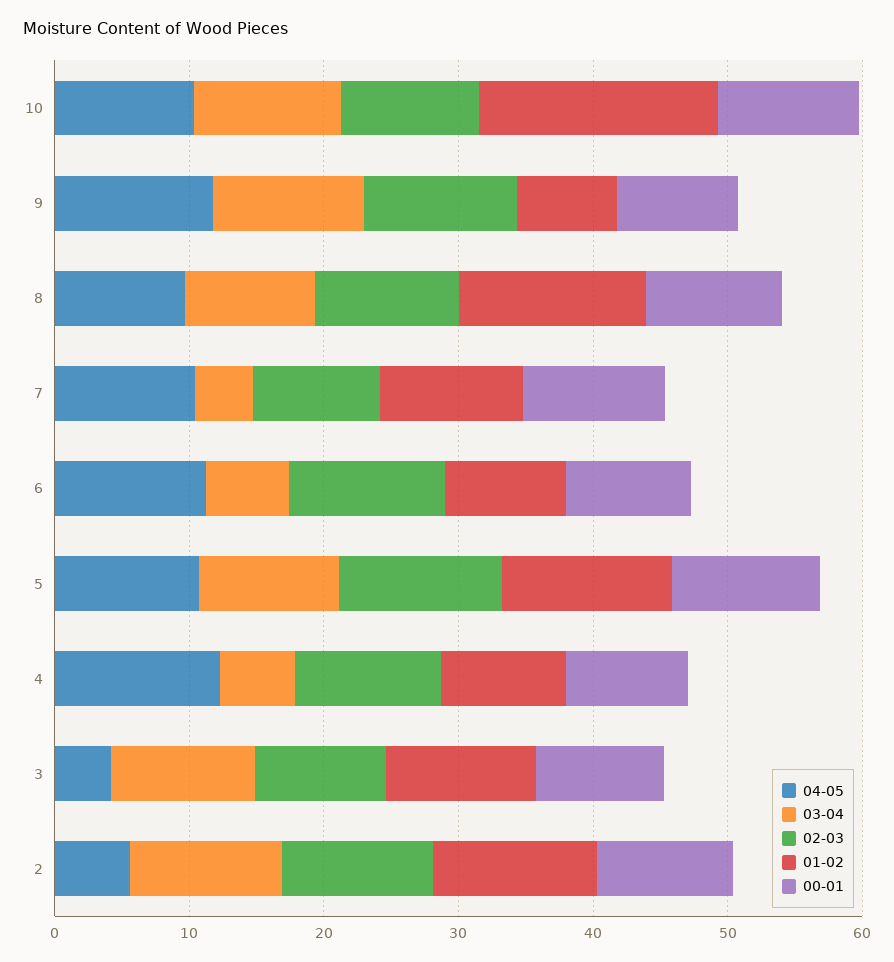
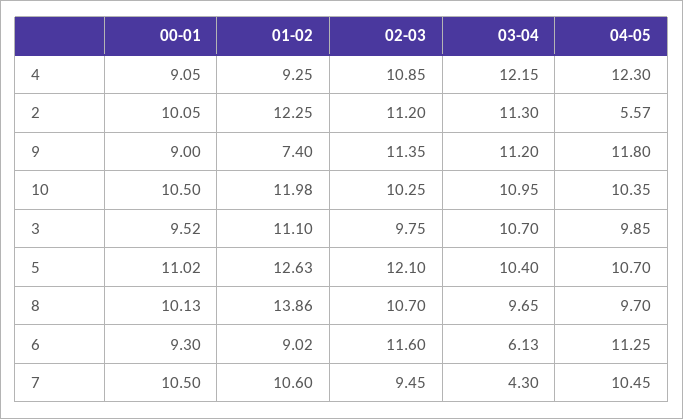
01-02, 10: 18 -> 11.98
03-04, 4: 6 -> 12.15
04-05, 3: 4 -> 9.85

